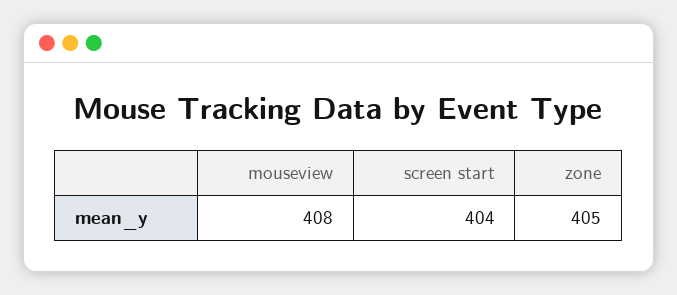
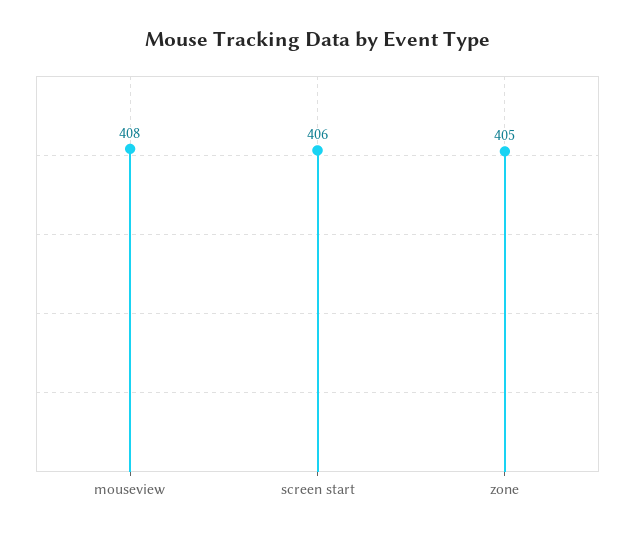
screen start: 404 -> 406

